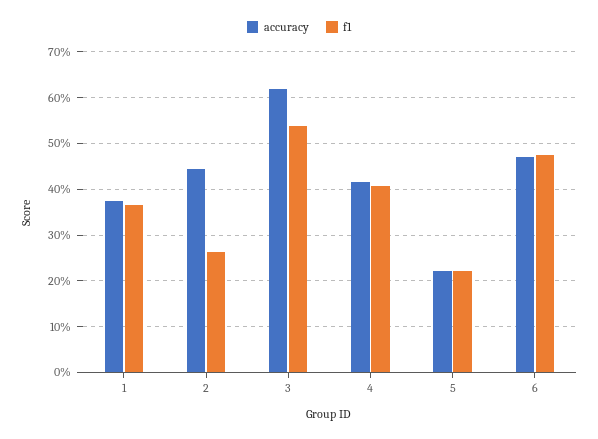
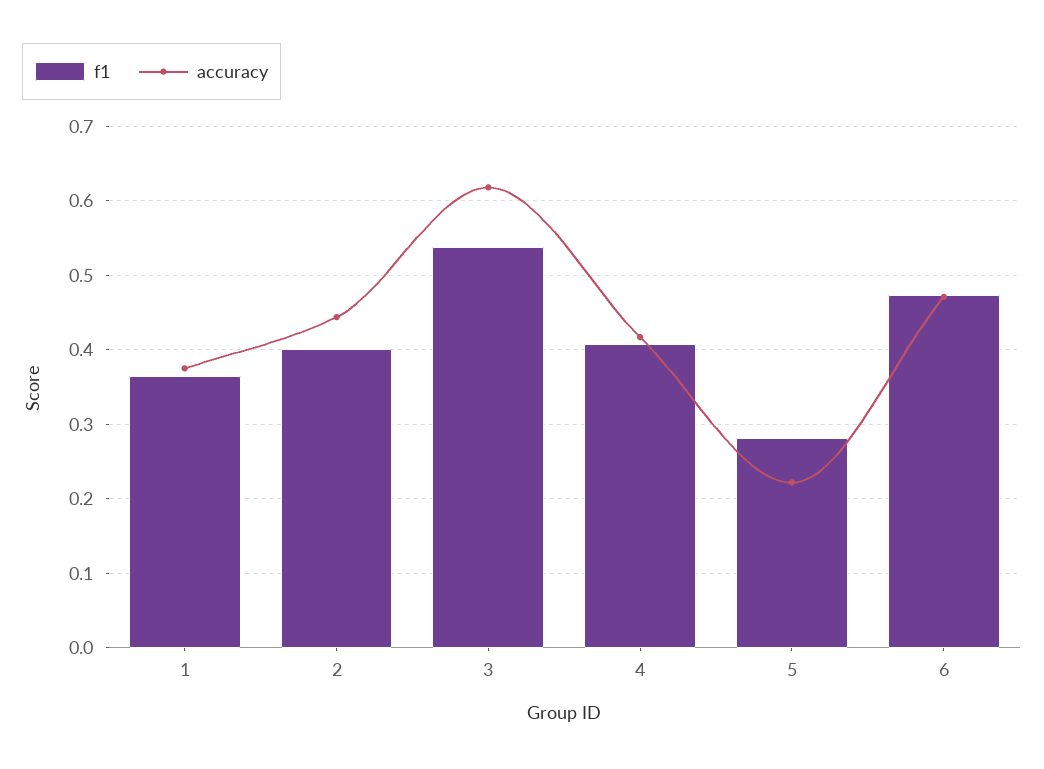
f1, 2: 0.26 -> 0.4
f1, 5: 0.22 -> 0.28

